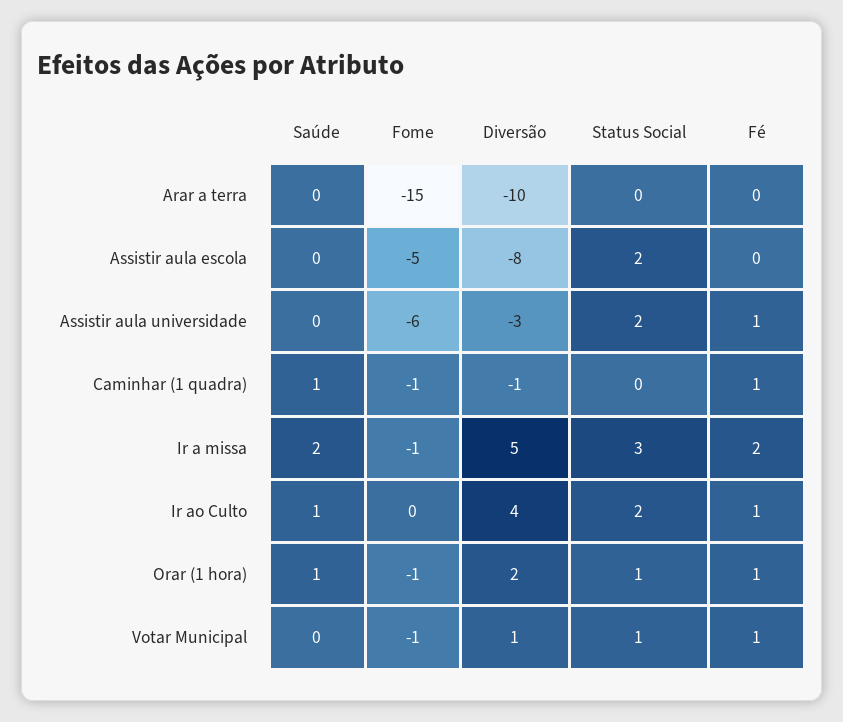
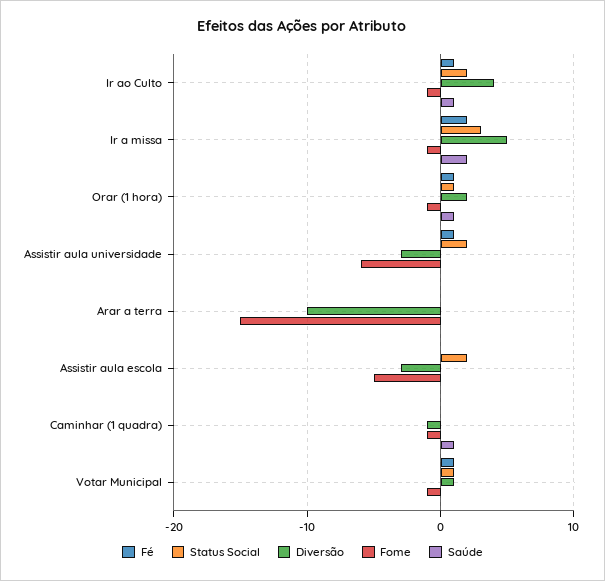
Diversão, Assistir aula escola: -8 -> -3
Fé, Caminhar (1 quadra): 1 -> 0
Fome, Ir ao Culto: 0 -> -1

